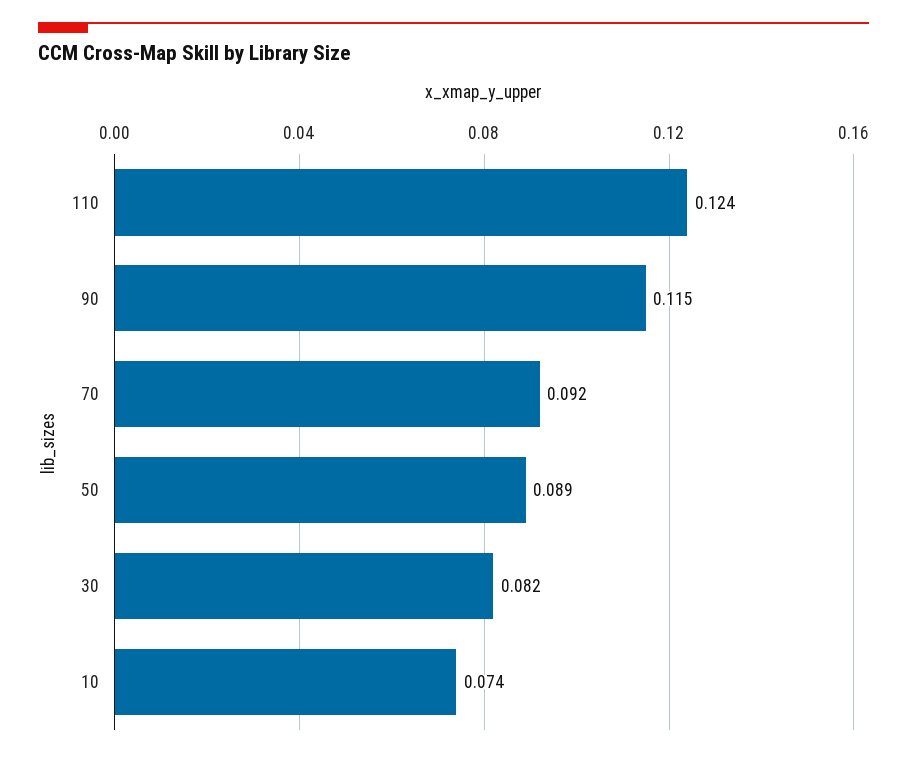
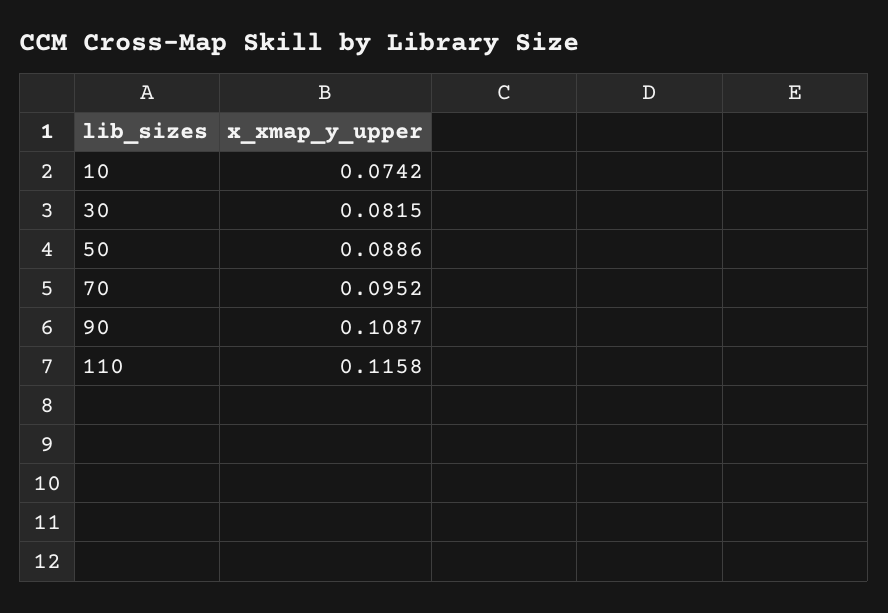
110: 0.124 -> 0.1158
90: 0.115 -> 0.1087
70: 0.092 -> 0.0952

